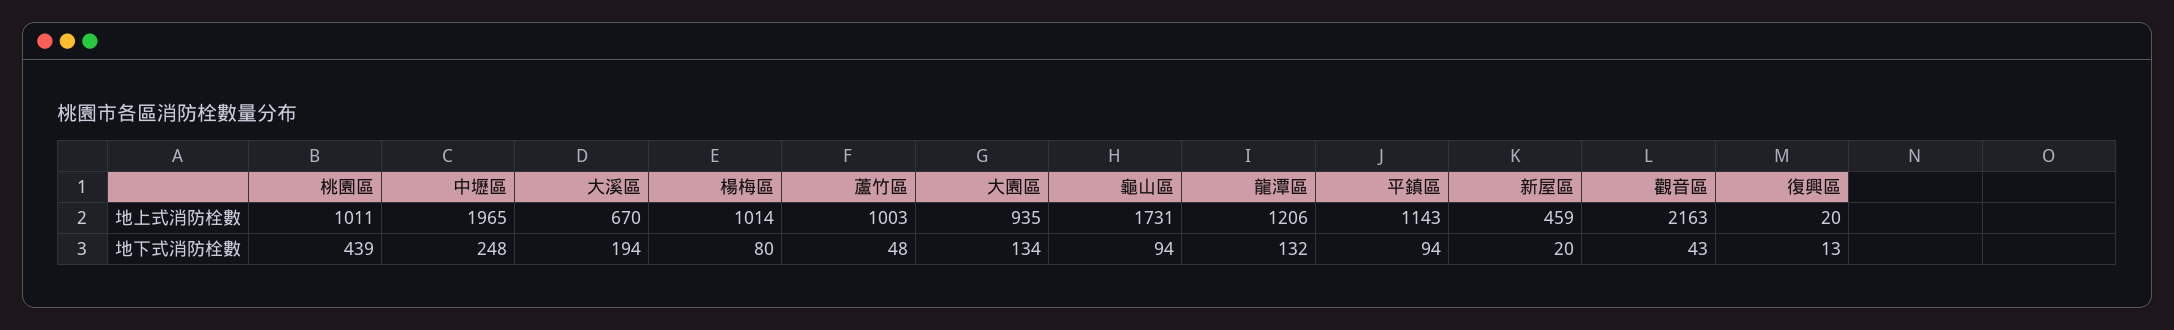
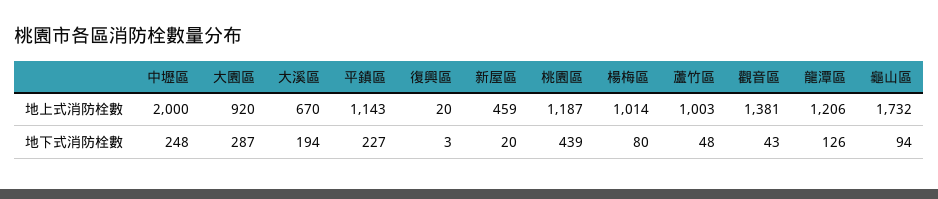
桃園區, 地上式消防栓數: 1011 -> 1187
中壢區, 地上式消防栓數: 1965 -> 2000
大園區, 地上式消防栓數: 935 -> 920
龜山區, 地上式消防栓數: 1731 -> 1732
觀音區, 地上式消防栓數: 2163 -> 1381
大園區, 地下式消防栓數: 134 -> 287
龍潭區, 地下式消防栓數: 132 -> 126
平鎮區, 地下式消防栓數: 94 -> 227
復興區, 地下式消防栓數: 13 -> 3

